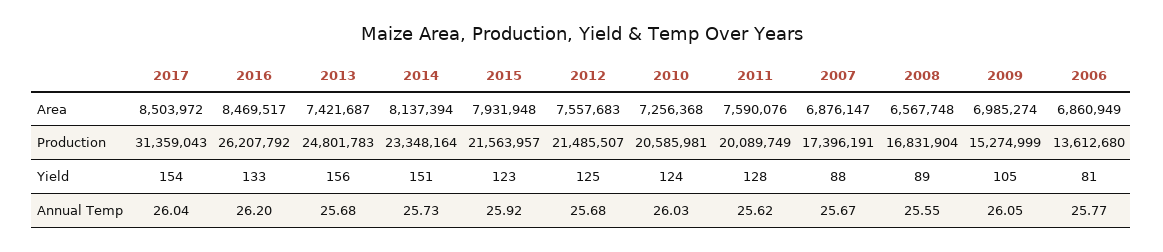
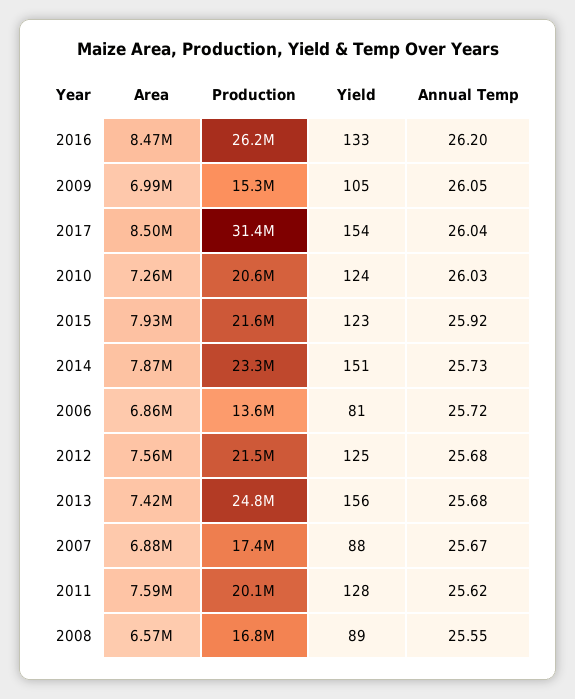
2014, Area: 8137394 -> 7870000
2006, Annual Temp: 25.77 -> 25.72

